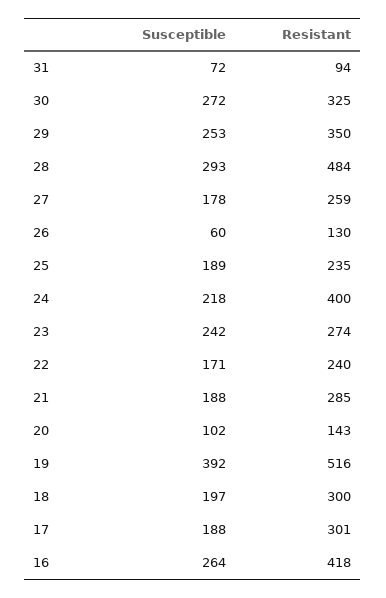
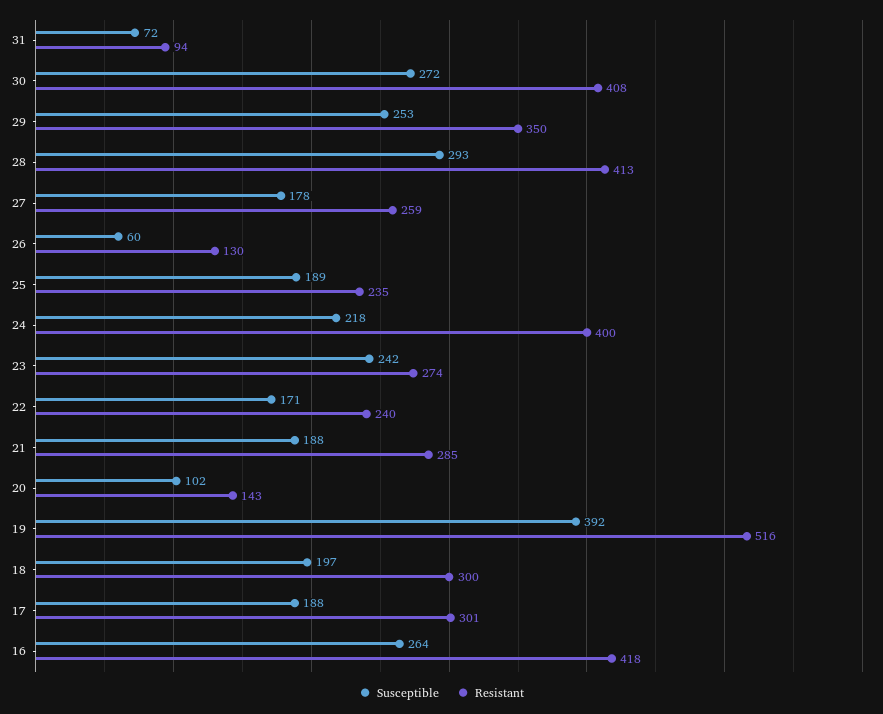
Resistant, 30: 325 -> 408
Resistant, 28: 484 -> 413

